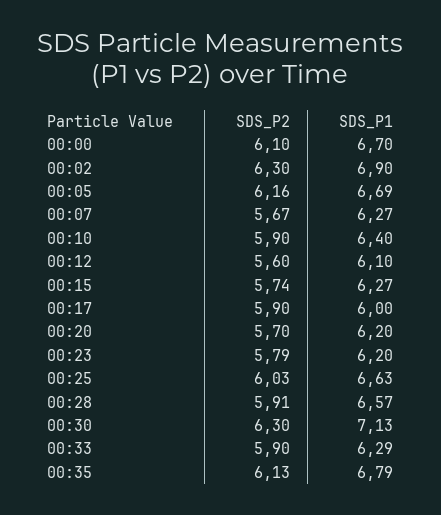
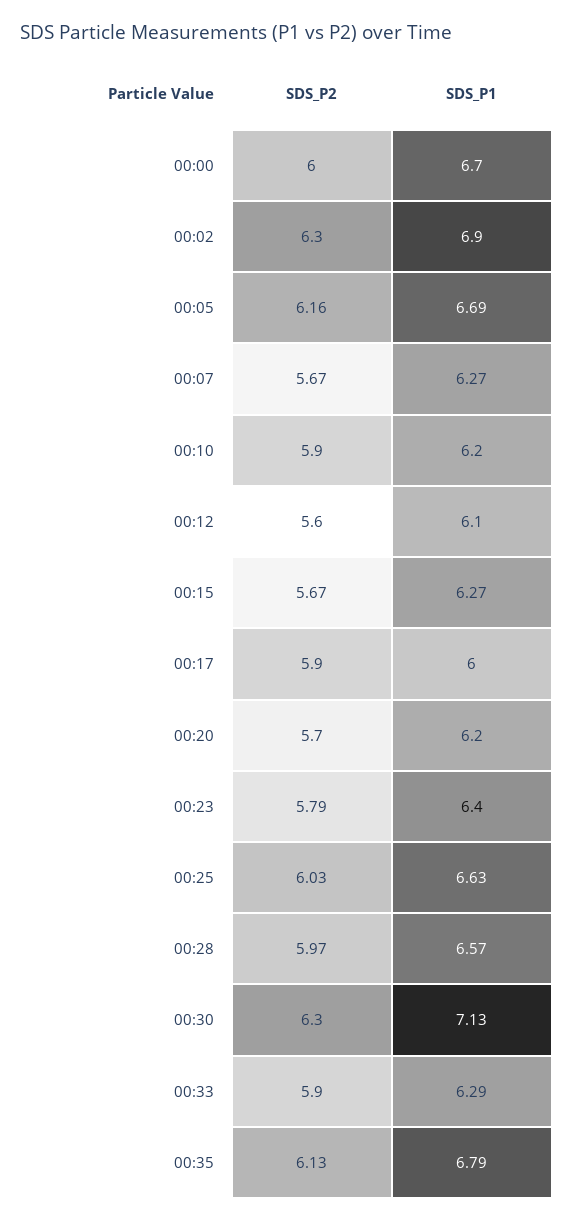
SDS_P2, 00:00: 6.1 -> 6
SDS_P1, 00:10: 6.4 -> 6.2
SDS_P2, 00:15: 5.74 -> 5.67
SDS_P1, 00:23: 6.2 -> 6.4
SDS_P2, 00:28: 5.91 -> 5.97

